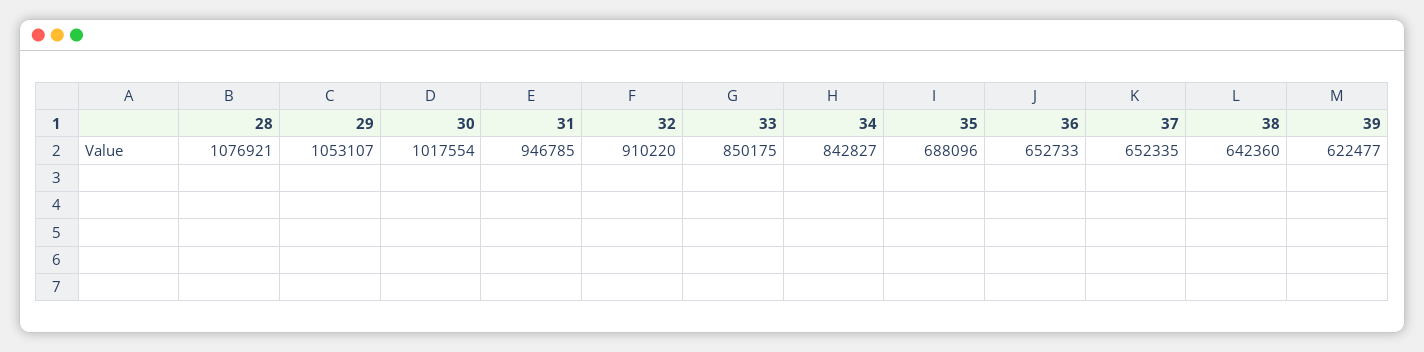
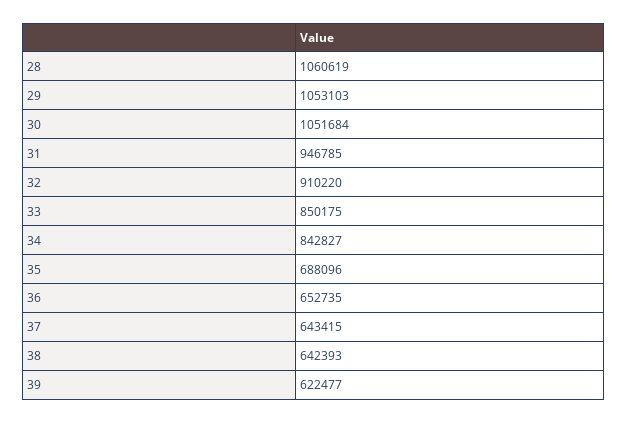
28: 1076921 -> 1060619
29: 1053107 -> 1053103
30: 1017554 -> 1051684
36: 652733 -> 652735
37: 652335 -> 643415
38: 642360 -> 642393

